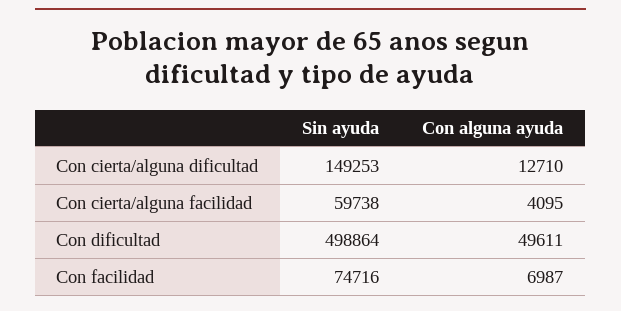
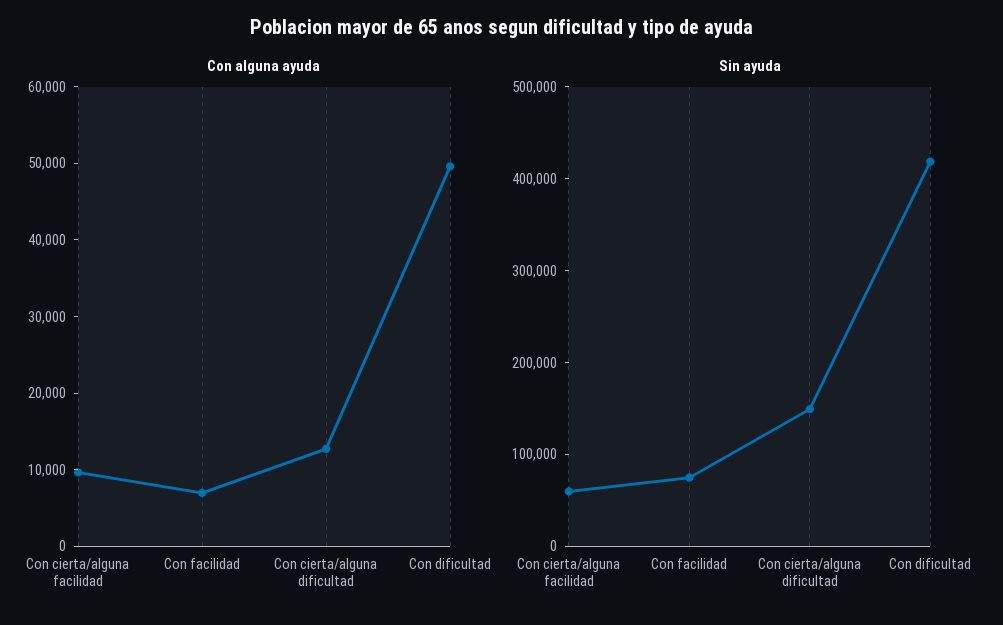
Con alguna ayuda, Con cierta/alguna facilidad: 4095 -> 10000
Sin ayuda, Con dificultad: 498864 -> 420000

